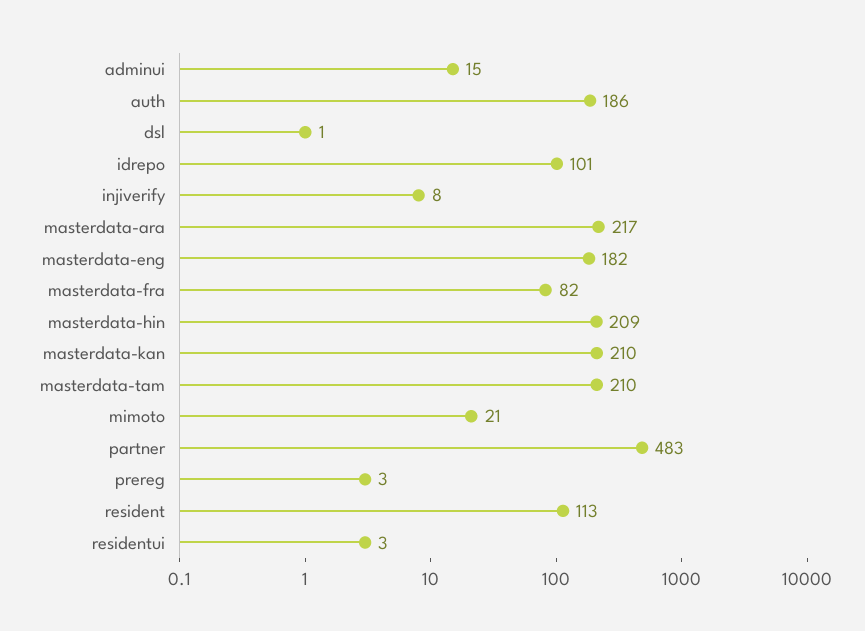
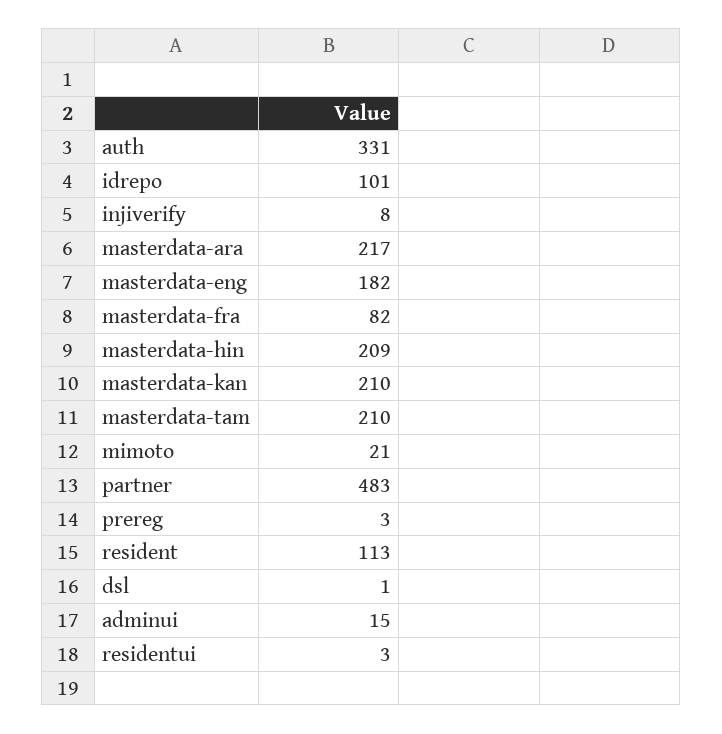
auth: 186 -> 331

